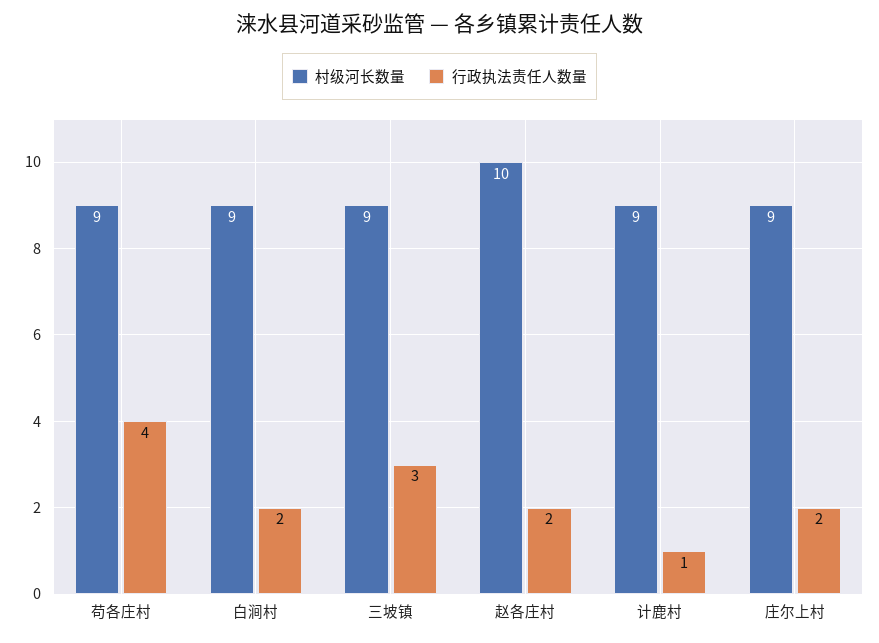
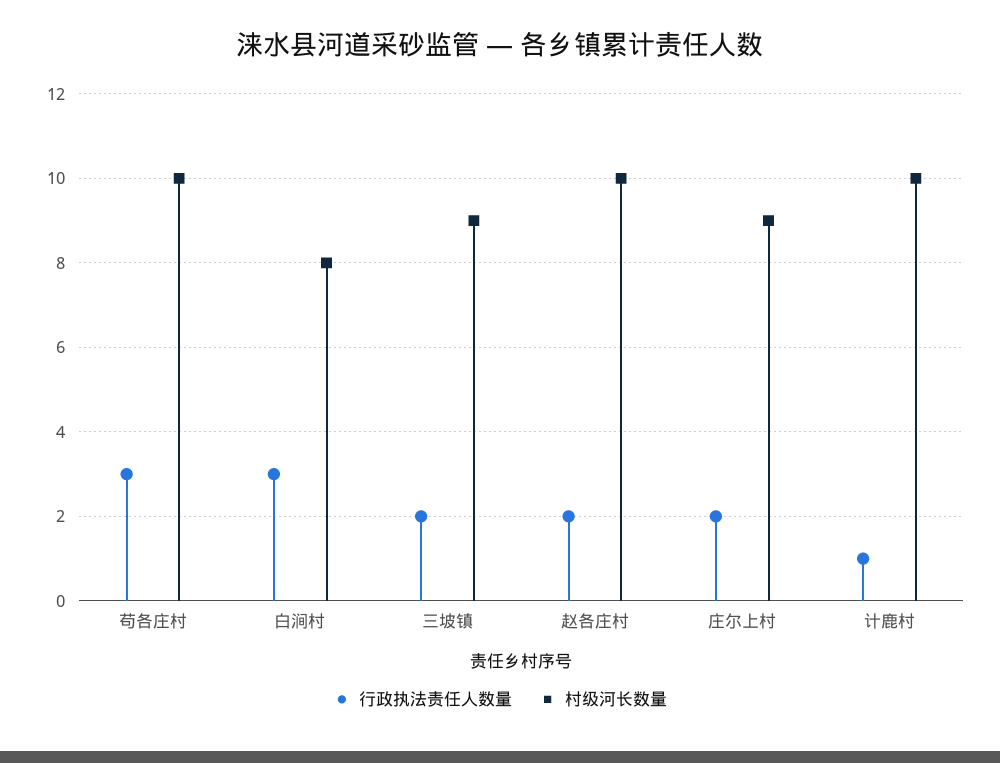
村级河长数量, 苟各庄村: 9 -> 10
行政执法责任人数量, 苟各庄村: 4 -> 3
村级河长数量, 白涧村: 9 -> 8
行政执法责任人数量, 白涧村: 2 -> 3
行政执法责任人数量, 三坡镇: 3 -> 2
村级河长数量, 计鹿村: 9 -> 10

